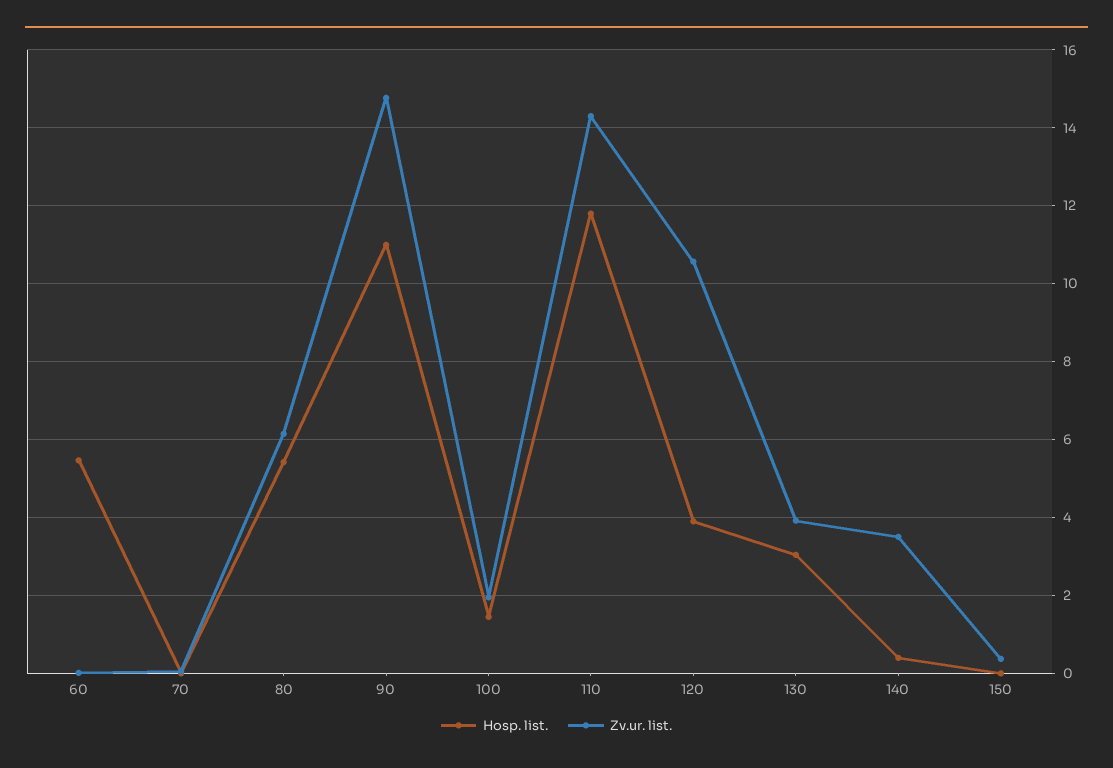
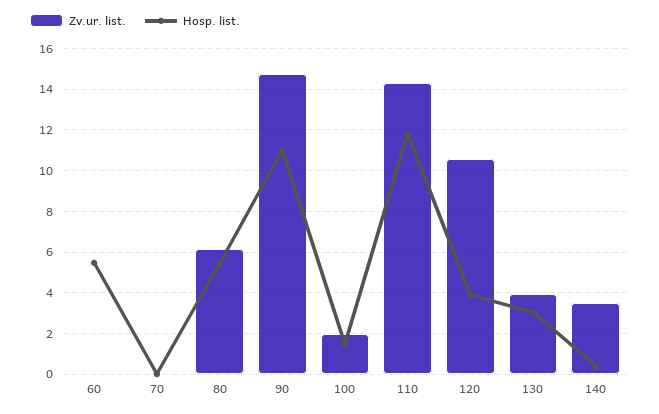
Hosp. list., 150: 0 -> none
Zv.ur. list., 150: 0.4 -> none

